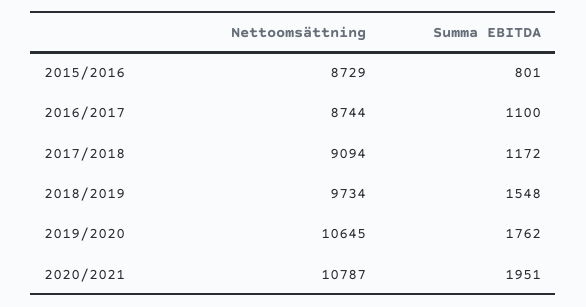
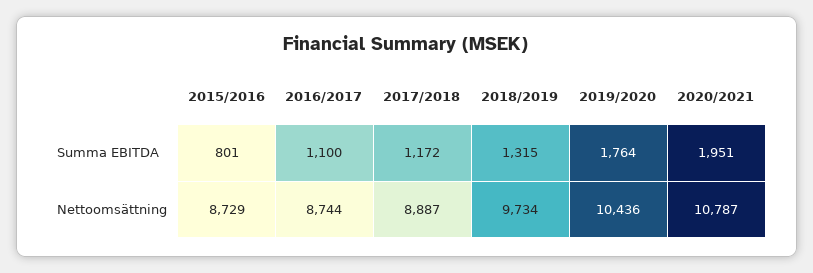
Nettoomsättning, 2017/2018: 9094 -> 8887
Summa EBITDA, 2018/2019: 1548 -> 1315
Nettoomsättning, 2019/2020: 10645 -> 10436
Summa EBITDA, 2019/2020: 1762 -> 1764

